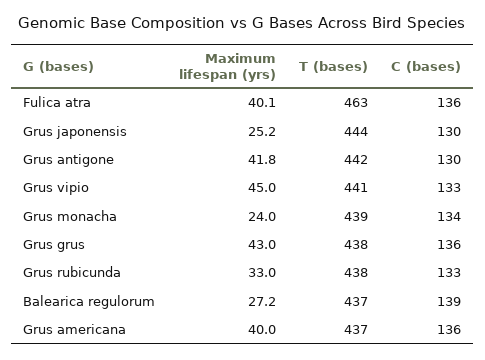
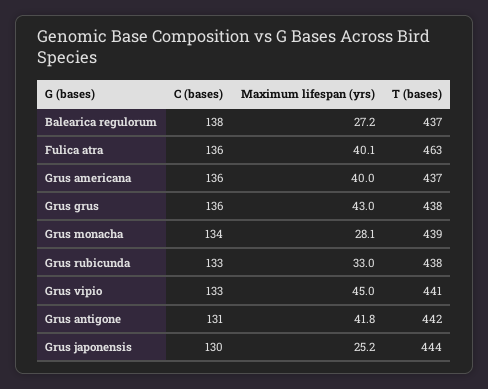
C (bases), Grus antigone: 130 -> 131
Maximum lifespan (yrs), Grus monacha: 24 -> 28.1
C (bases), Balearica regulorum: 139 -> 138

